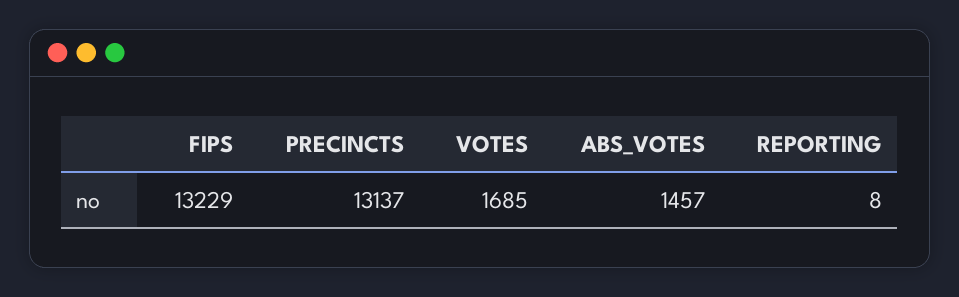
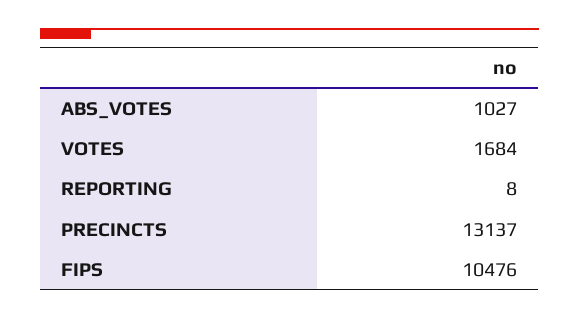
FIPS: 13229 -> 10476
VOTES: 1685 -> 1684
ABS_VOTES: 1457 -> 1027

